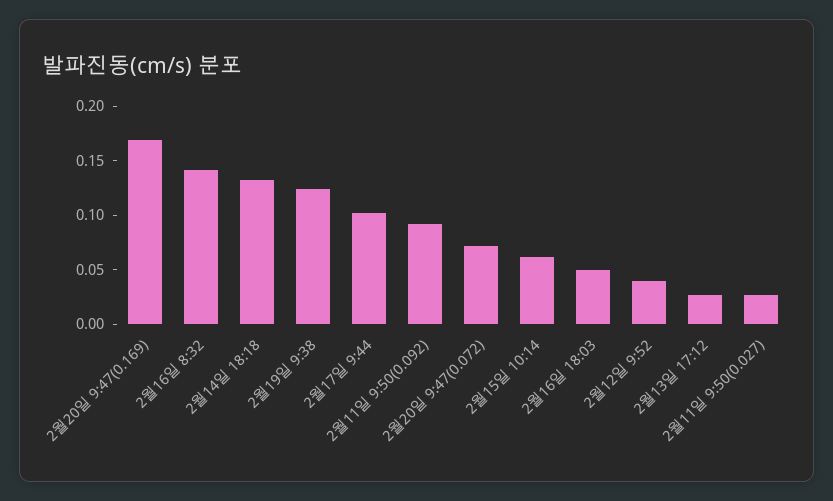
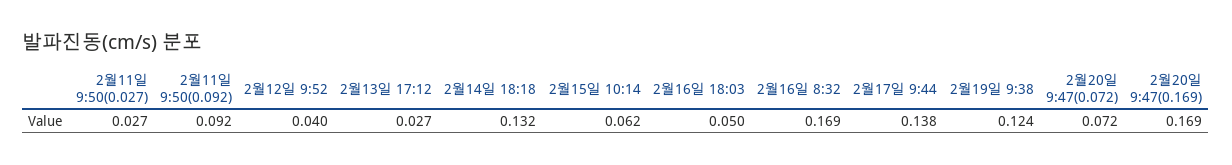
2월16일 8:32: 0.14 -> 0.169
2월17일 9:44: 0.1 -> 0.138

